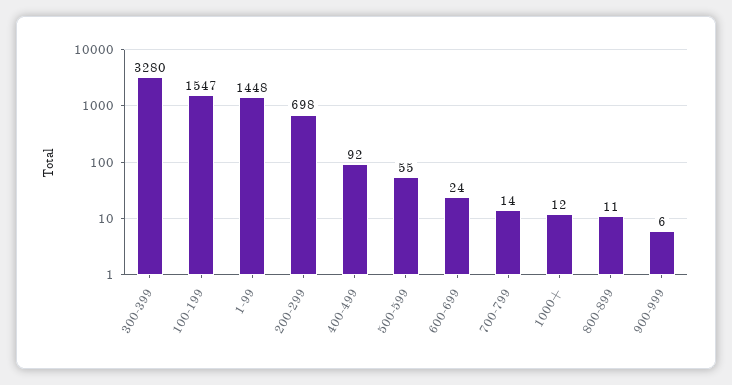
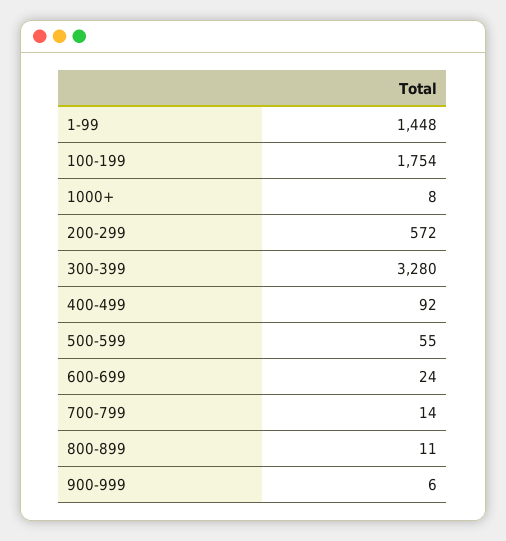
100-199: 1547 -> 1754
200-299: 698 -> 572
1000+: 12 -> 8

